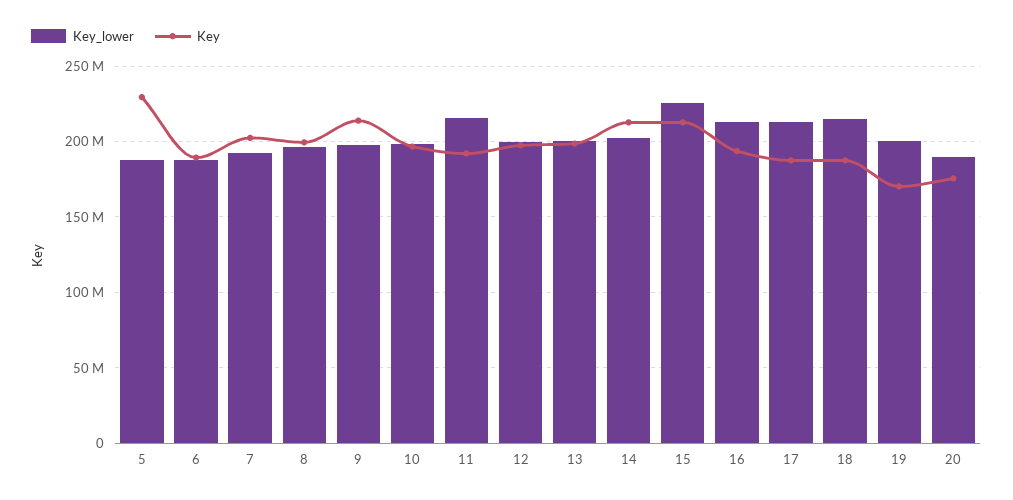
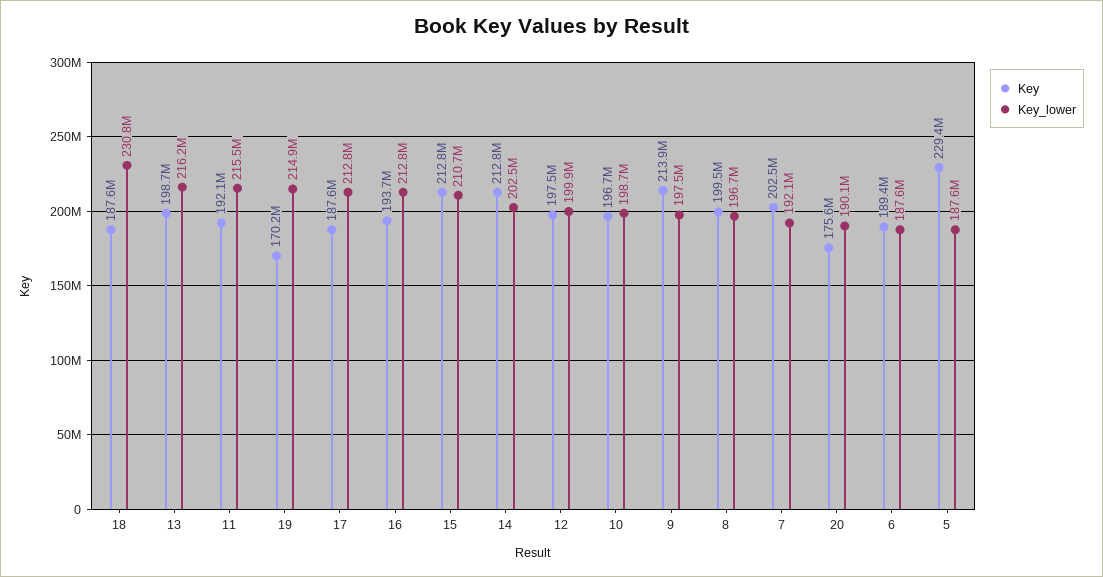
Key_lower, 13: 200000000 -> 216200000
Key_lower, 15: 225000000 -> 210700000
Key_lower, 18: 215000000 -> 230800000
Key_lower, 19: 200000000 -> 214900000

